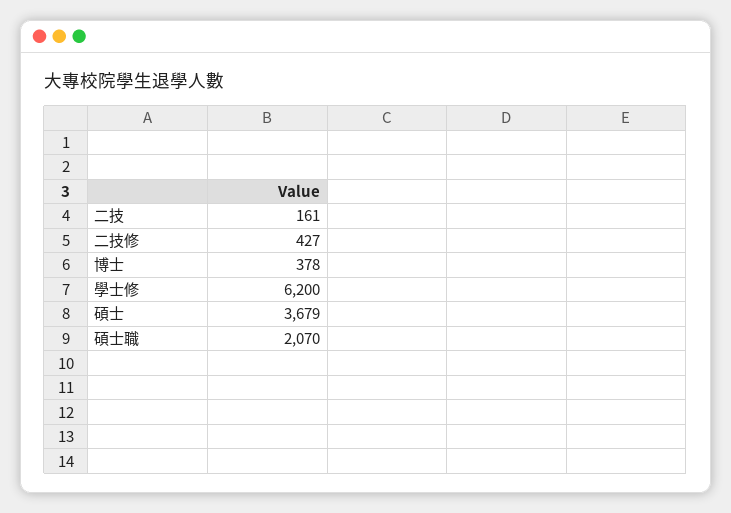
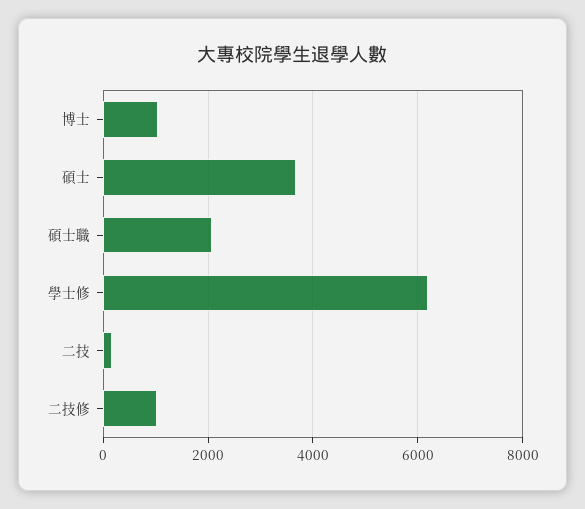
二技修: 427 -> 1000
博士: 378 -> 1000

